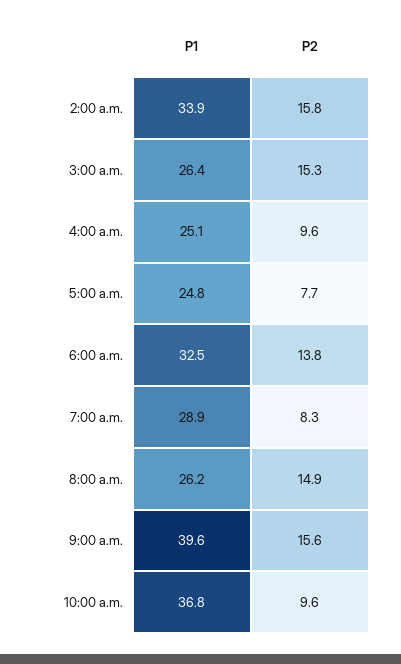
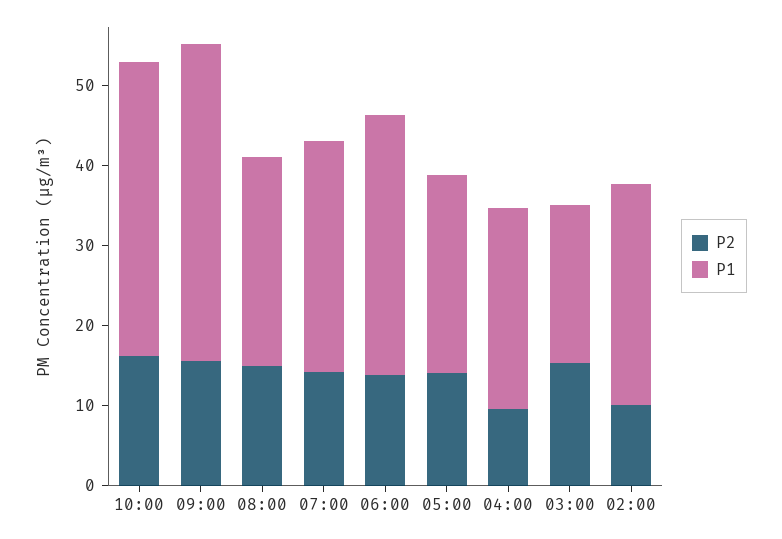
P1, 2:00 a.m.: 33.9 -> 28
P2, 2:00 a.m.: 15.8 -> 10
P1, 3:00 a.m.: 26.4 -> 20
P2, 5:00 a.m.: 7.7 -> 14
P2, 7:00 a.m.: 8.3 -> 14
P2, 10:00 a.m.: 9.6 -> 16

